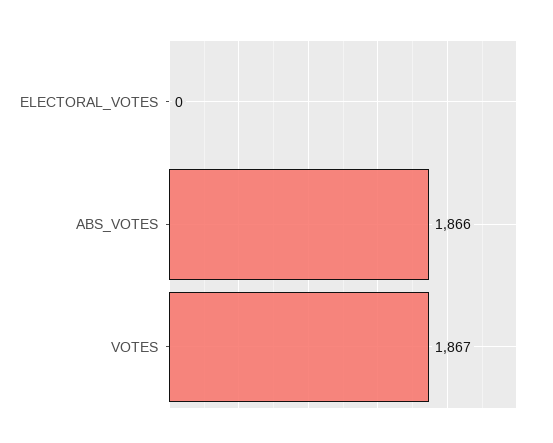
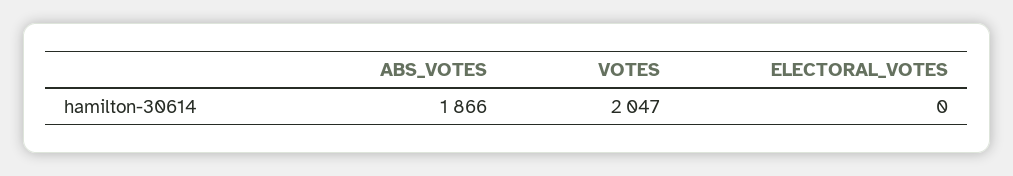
VOTES: 1867 -> 2047

